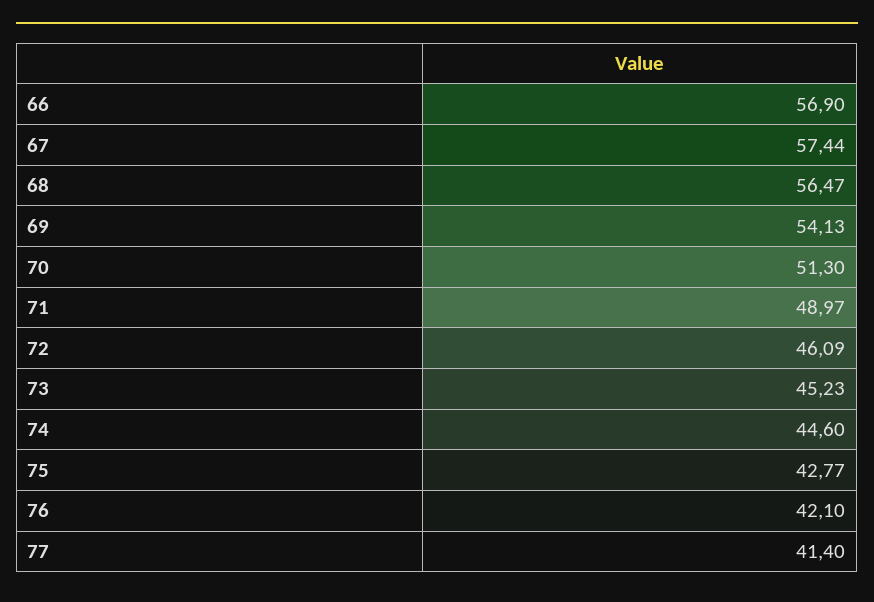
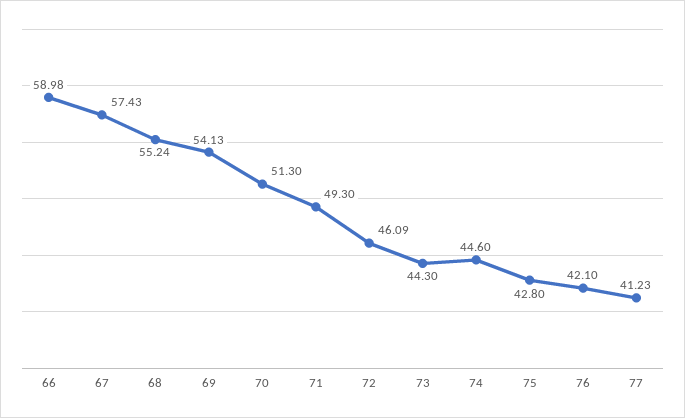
66: 56.9 -> 58.98
67: 57.44 -> 57.43
68: 56.47 -> 55.24
71: 48.97 -> 49.3
73: 45.23 -> 44.3
75: 42.77 -> 42.8
77: 41.4 -> 41.23

